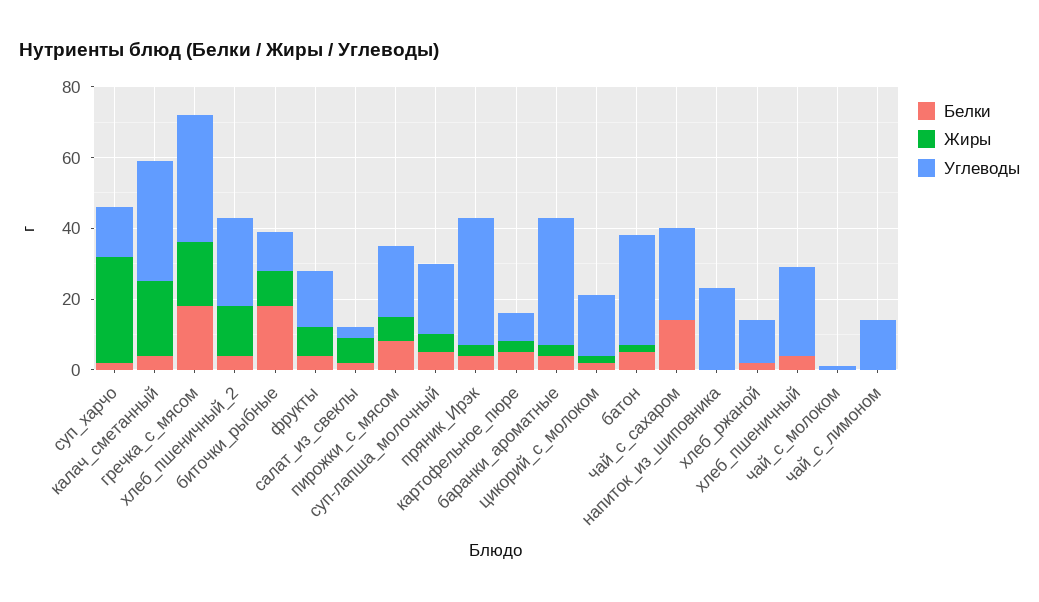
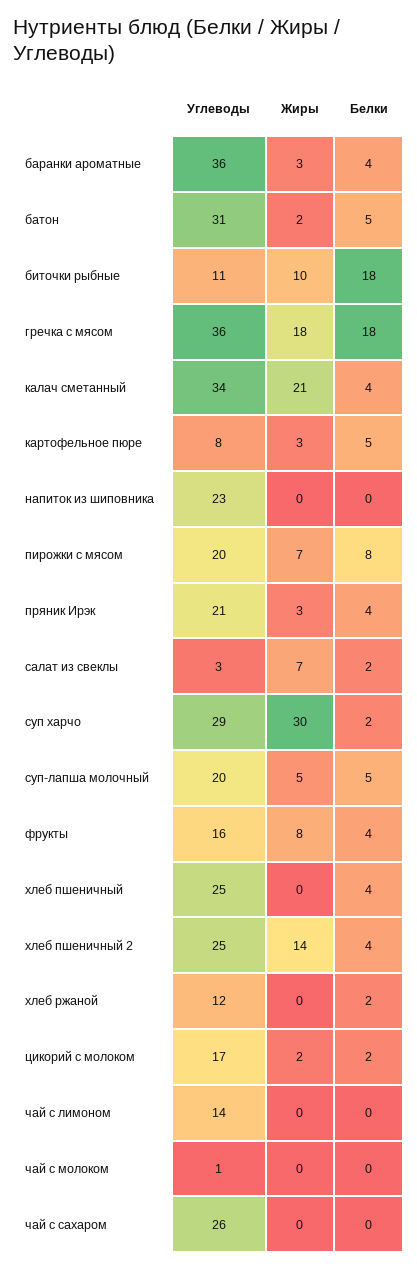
Углеводы, суп_харчо: 15 -> 29
Углеводы, пряник_Ирэк: 35 -> 21
Белки, чай_с_сахаром: 15 -> 0

